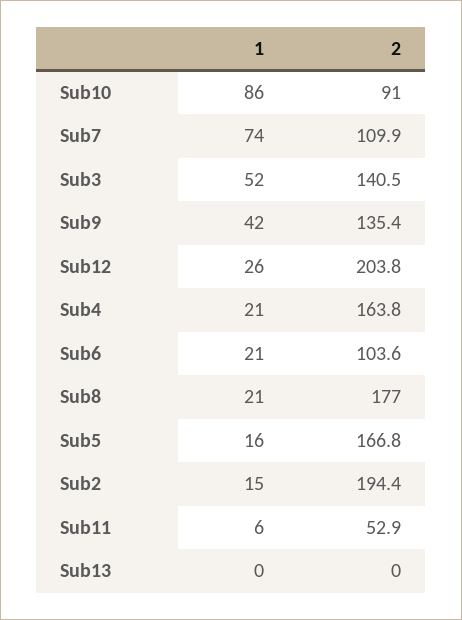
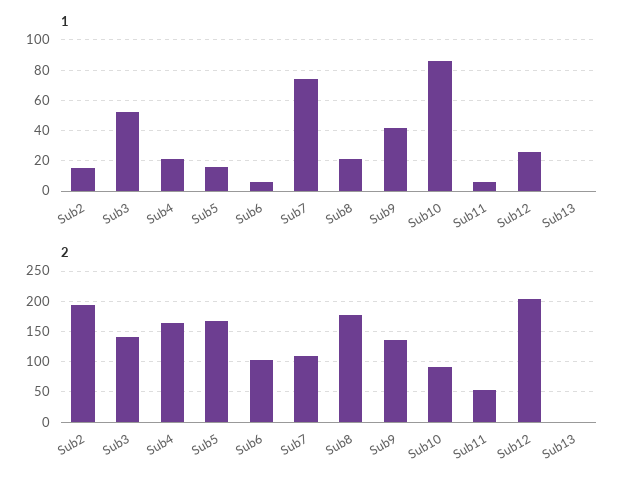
1, Sub6: 21 -> 5

